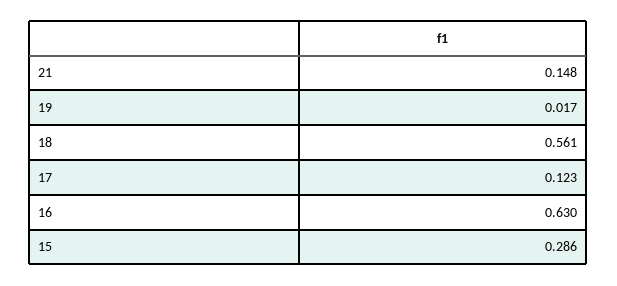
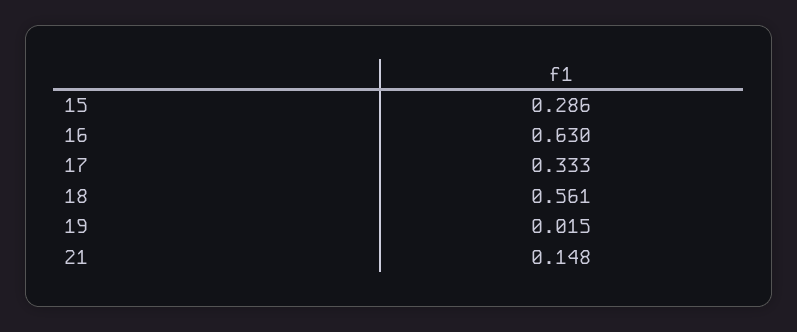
19: 0.017 -> 0.015
17: 0.123 -> 0.333

